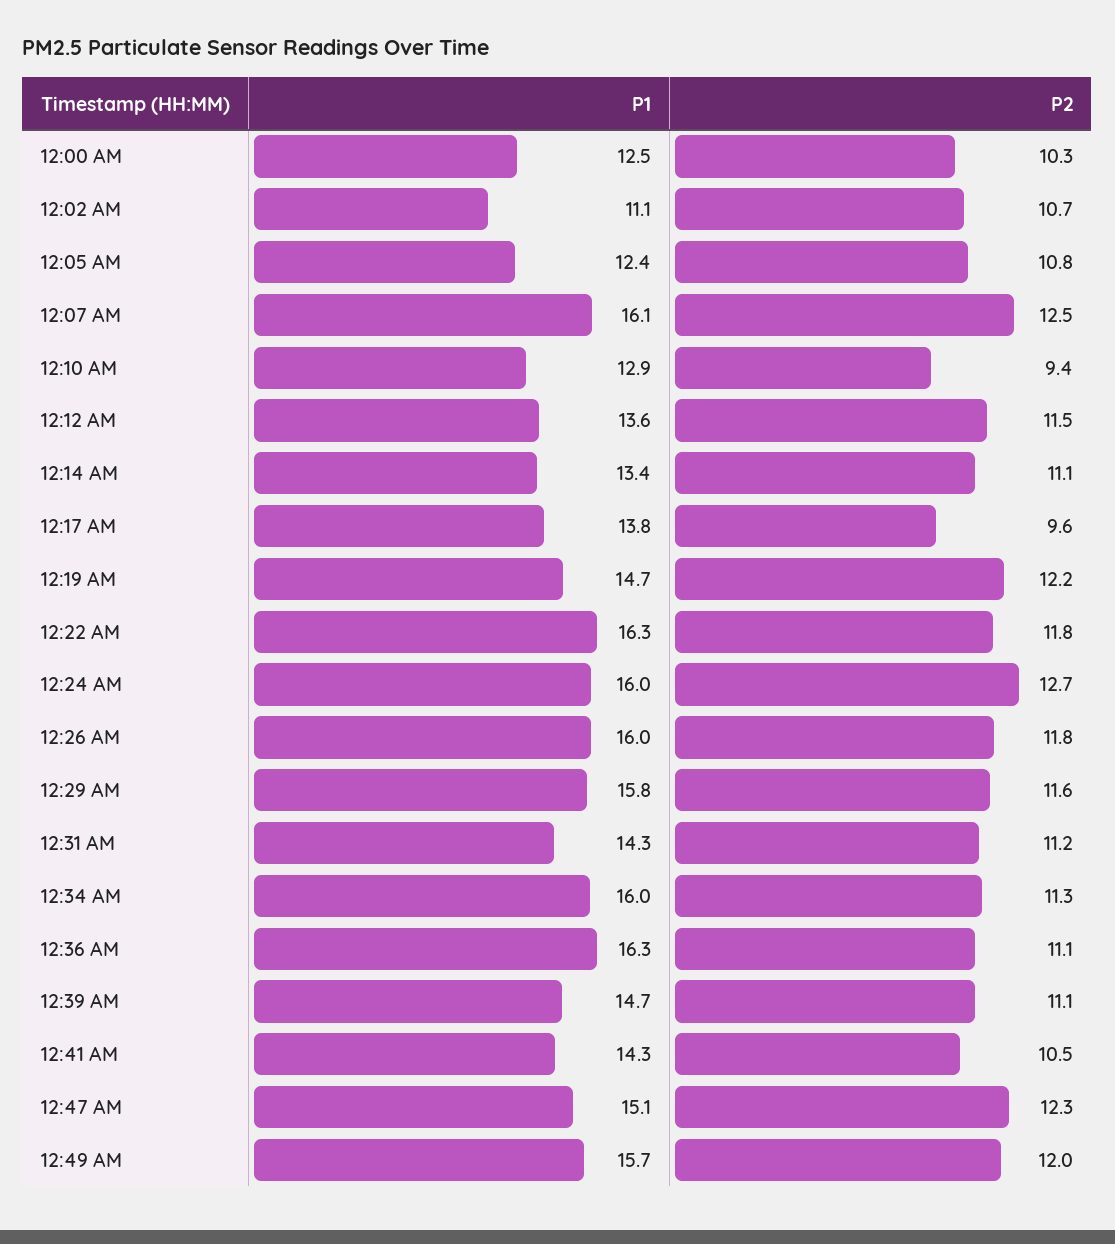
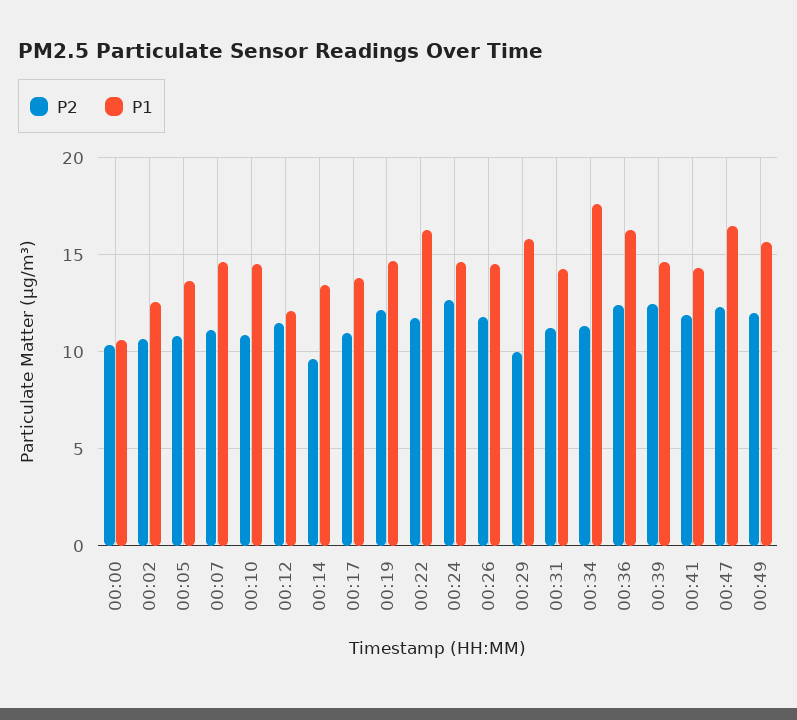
P1, 12:00 AM: 12.5 -> 10.5
P1, 12:02 AM: 11.1 -> 12.5
P1, 12:05 AM: 12.4 -> 13.5
P1, 12:07 AM: 16.1 -> 14.5
P2, 12:07 AM: 12.5 -> 11
P1, 12:10 AM: 12.9 -> 14.5
P2, 12:10 AM: 9.4 -> 11
P1, 12:12 AM: 13.6 -> 12
P2, 12:14 AM: 11.1 -> 9.5
P2, 12:17 AM: 9.6 -> 11
P1, 12:24 AM: 16 -> 14.5
P1, 12:26 AM: 16 -> 14.5
P2, 12:29 AM: 11.6 -> 10
P1, 12:34 AM: 16 -> 17.5
P2, 12:36 AM: 11.1 -> 12.5
P2, 12:39 AM: 11.1 -> 12.5
P2, 12:41 AM: 10.5 -> 12
P1, 12:47 AM: 15.1 -> 16.5

